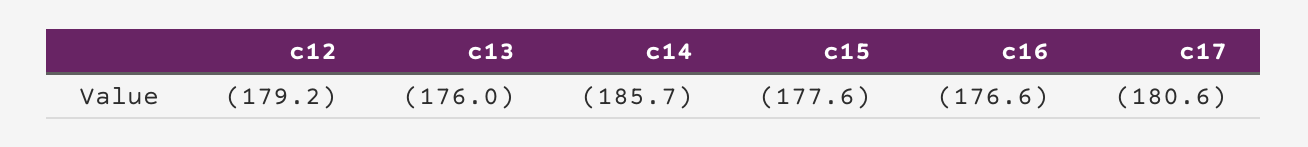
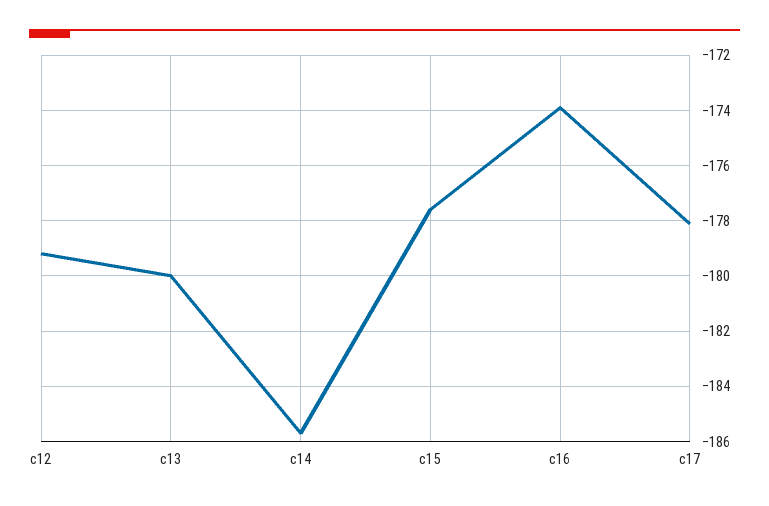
c13: -176 -> -180
c16: -176.6 -> -174
c17: -180.6 -> -178

